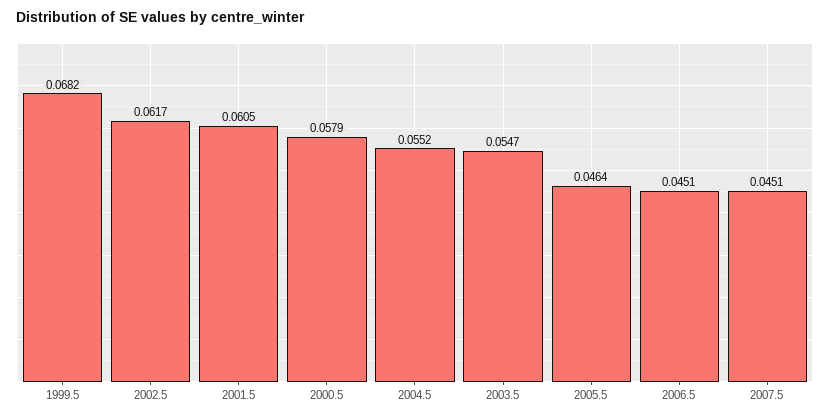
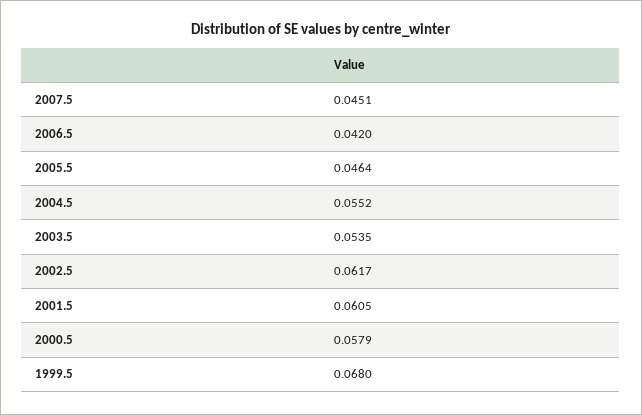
1999.5: 0.0682 -> 0.068
2003.5: 0.0547 -> 0.0535
2006.5: 0.0451 -> 0.042

